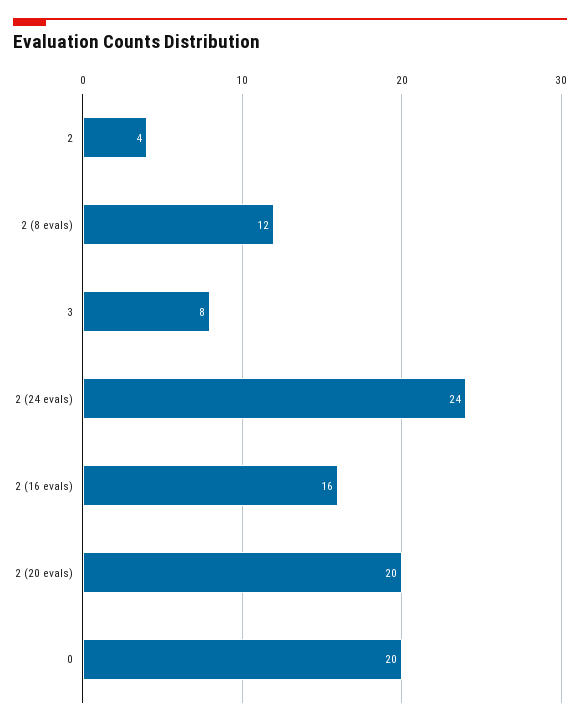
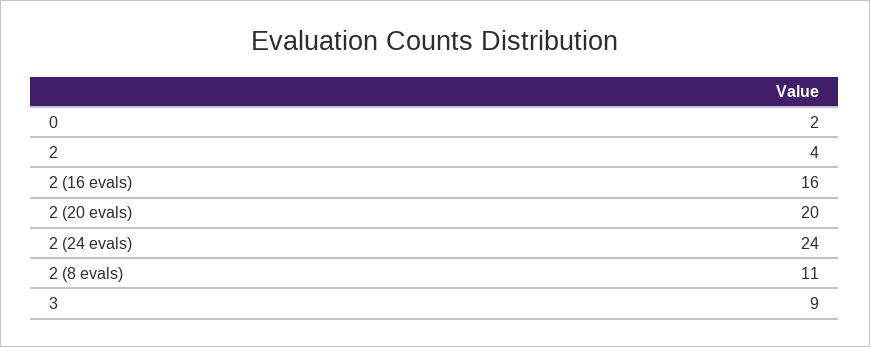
2 (8 evals): 12 -> 11
3: 8 -> 9
0: 20 -> 2

